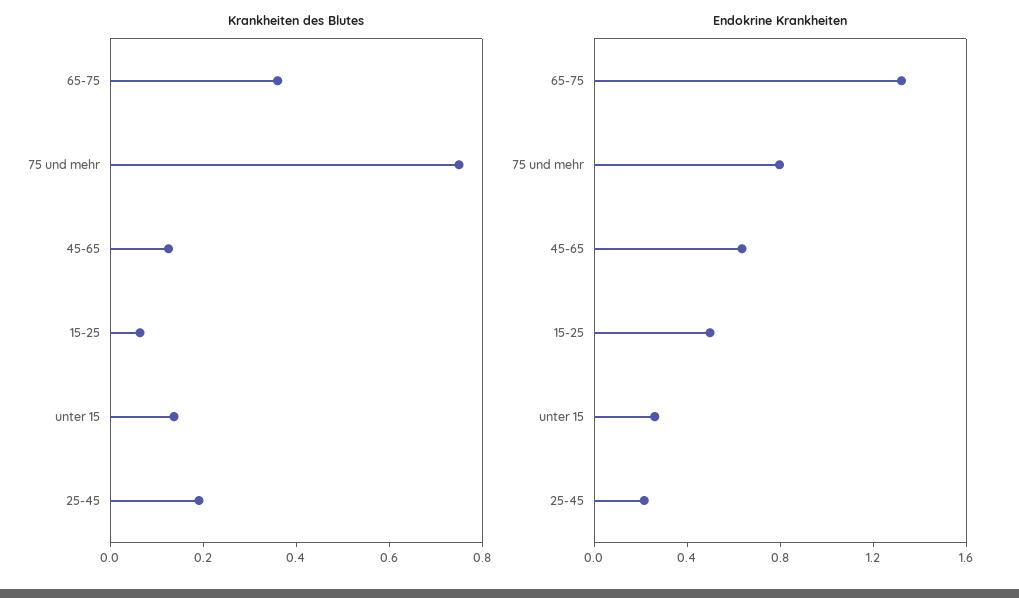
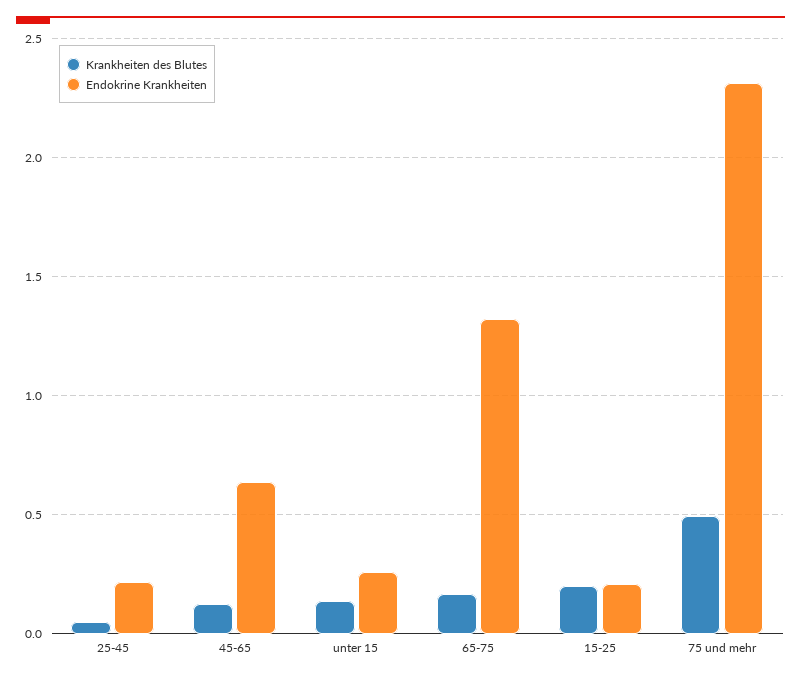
Krankheiten des Blutes, 65-75: 0.35 -> 0.15
Krankheiten des Blutes, 75 und mehr: 0.75 -> 0.5
Krankheiten des Blutes, 15-25: 0.05 -> 0.2
Krankheiten des Blutes, 25-45: 0.2 -> 0.05
Endokrine Krankheiten, 75 und mehr: 0.8 -> 2.3
Endokrine Krankheiten, 15-25: 0.5 -> 0.2

